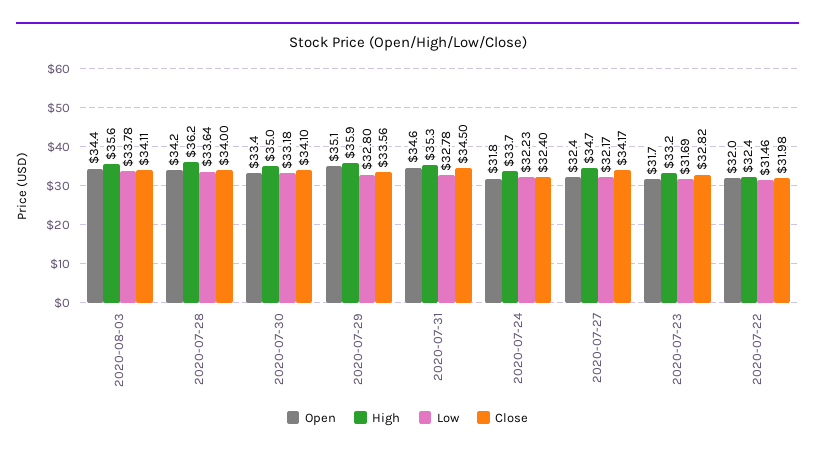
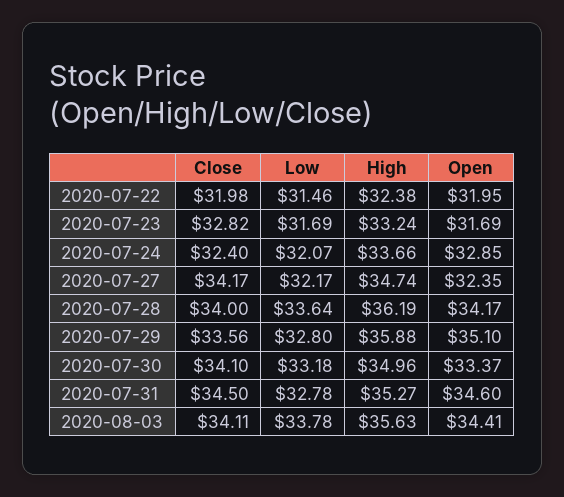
Open, 2020-07-24: 31.8 -> 32.85
Low, 2020-07-24: 32.23 -> 32.07

